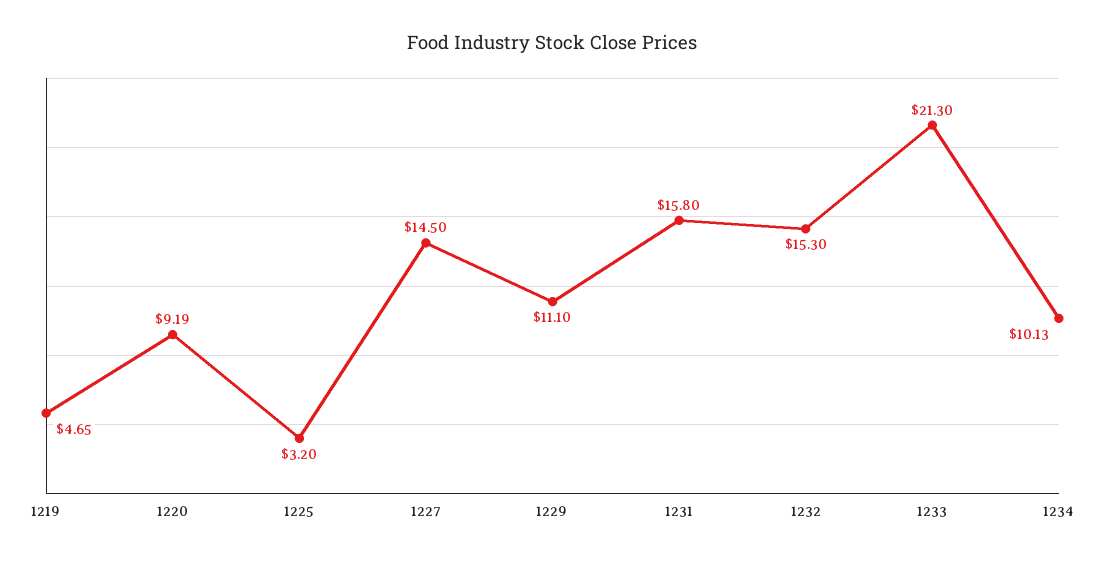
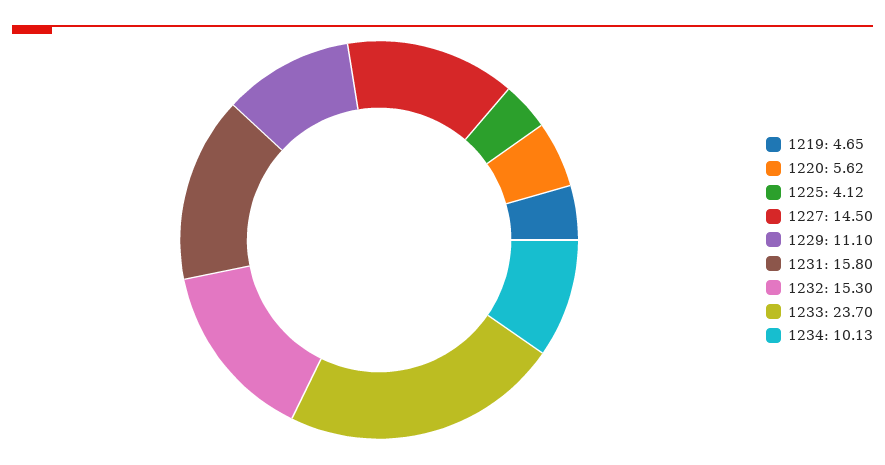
1220: 9.19 -> 5.62
1225: 3.2 -> 4.12
1233: 21.3 -> 23.7

